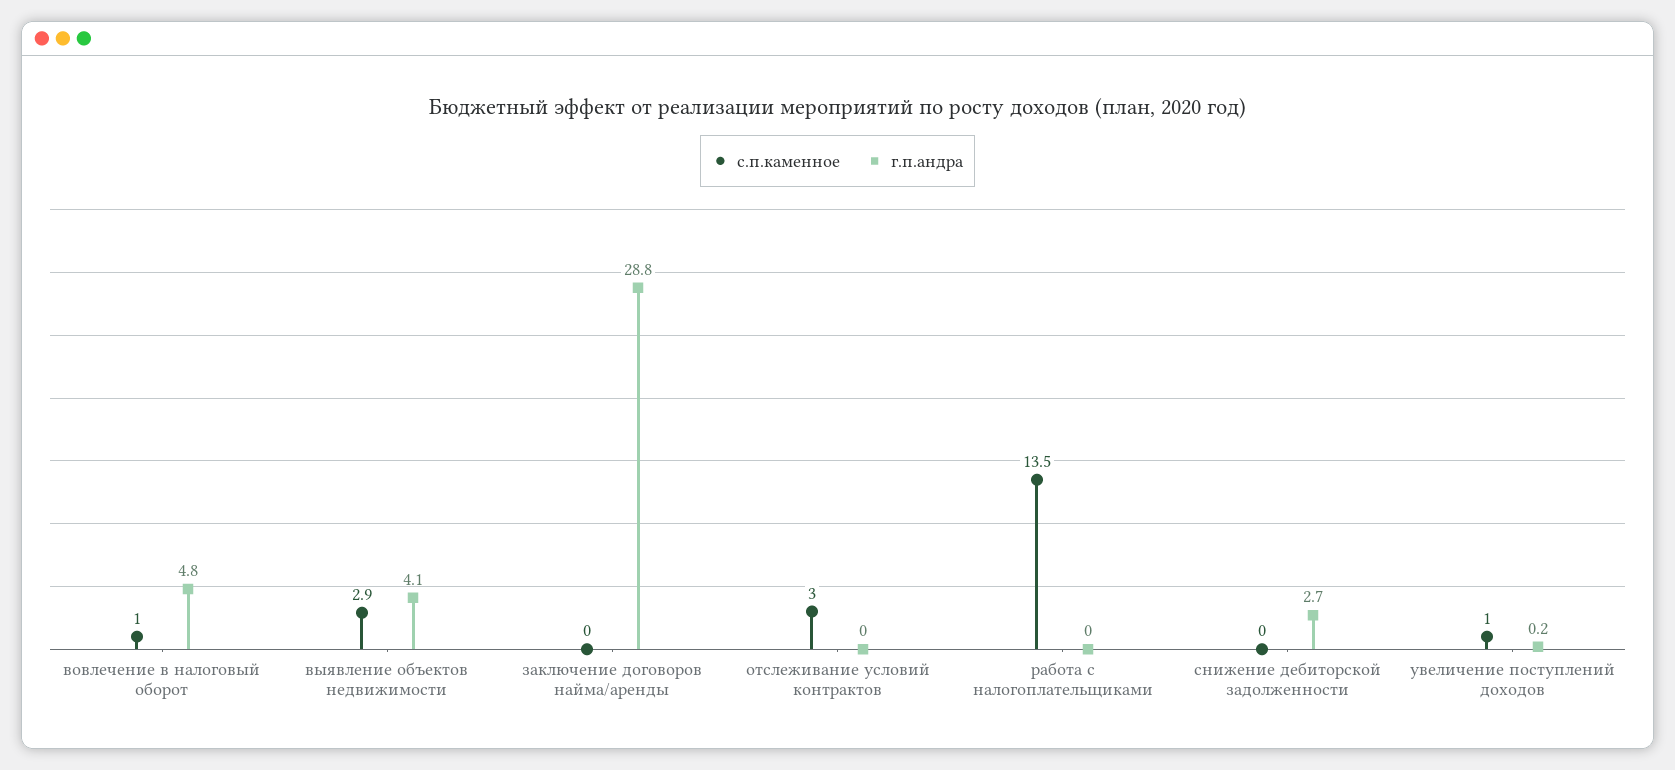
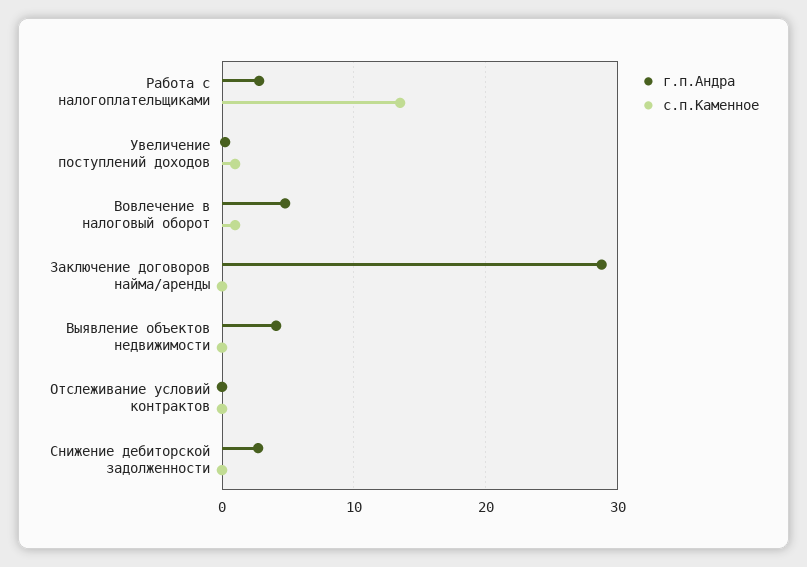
с.п.каменное, выявление объектов недвижимости: 2.9 -> 0
с.п.каменное, отслеживание условий контрактов: 3 -> 0
г.п.андра, работа с налогоплательщиками: 0 -> 3

